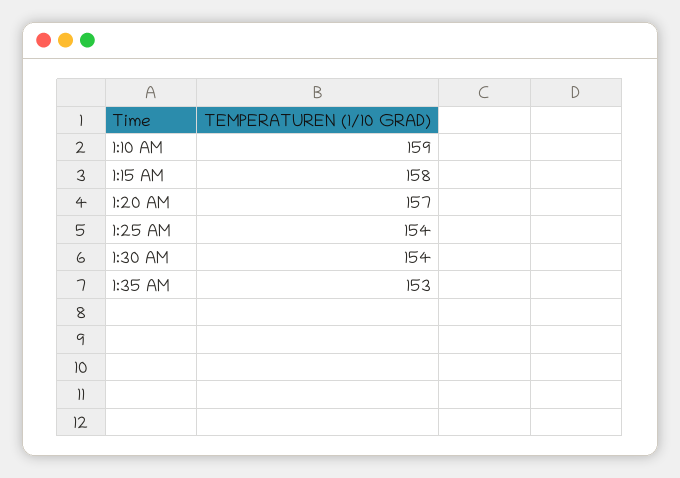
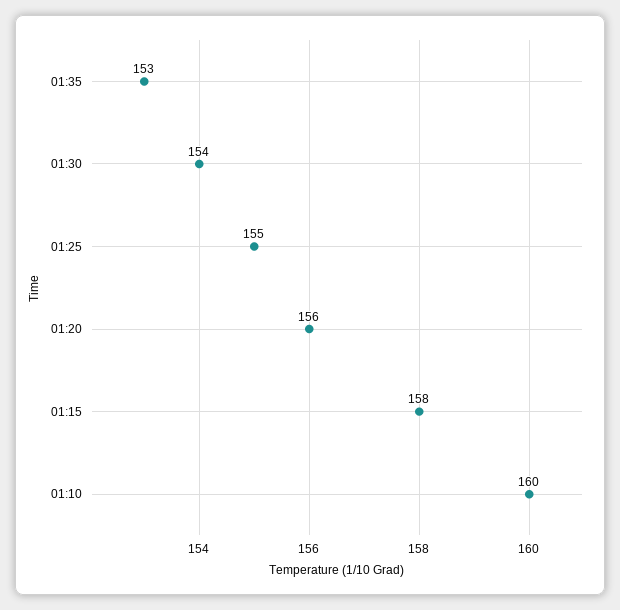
1:10 AM: 159 -> 160
1:20 AM: 157 -> 156
1:25 AM: 154 -> 155

